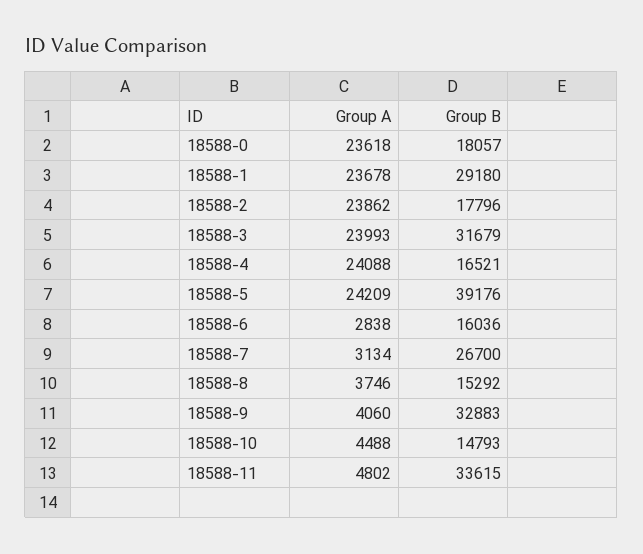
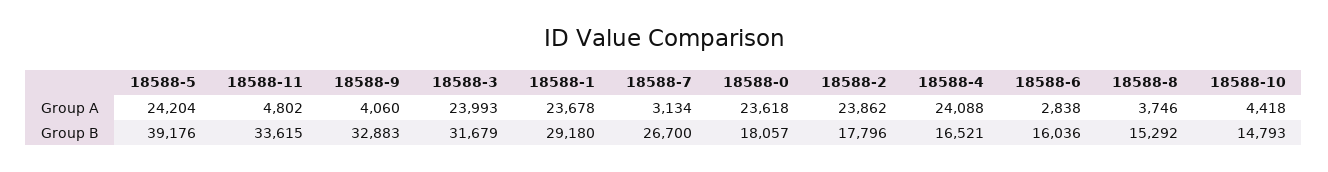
Group A, 18588-5: 24209 -> 24204
Group A, 18588-10: 4488 -> 4418

